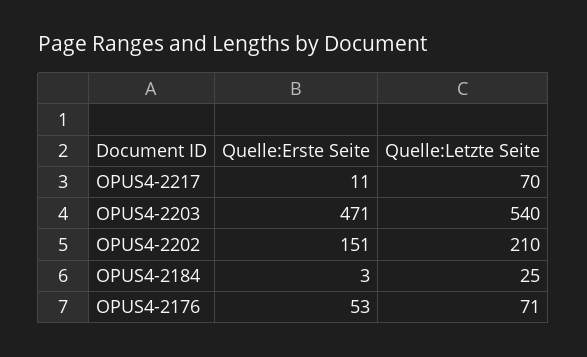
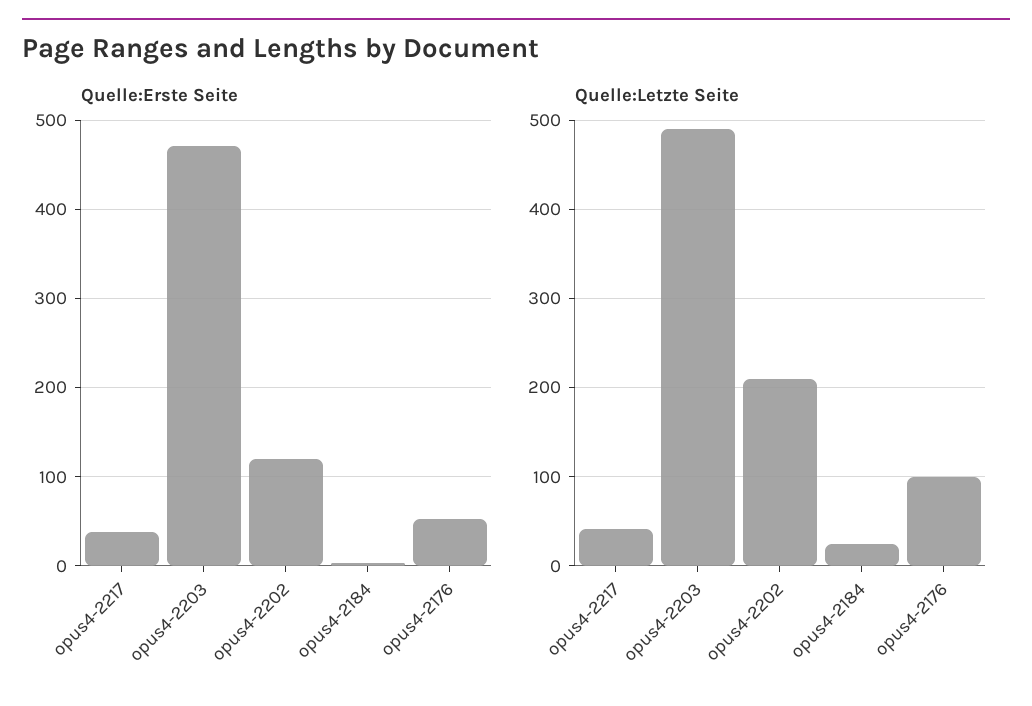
Quelle:Erste Seite, OPUS4-2217: 11 -> 40
Quelle:Letzte Seite, OPUS4-2217: 70 -> 40
Quelle:Letzte Seite, OPUS4-2203: 540 -> 490
Quelle:Erste Seite, OPUS4-2202: 151 -> 120
Quelle:Letzte Seite, OPUS4-2176: 71 -> 100

